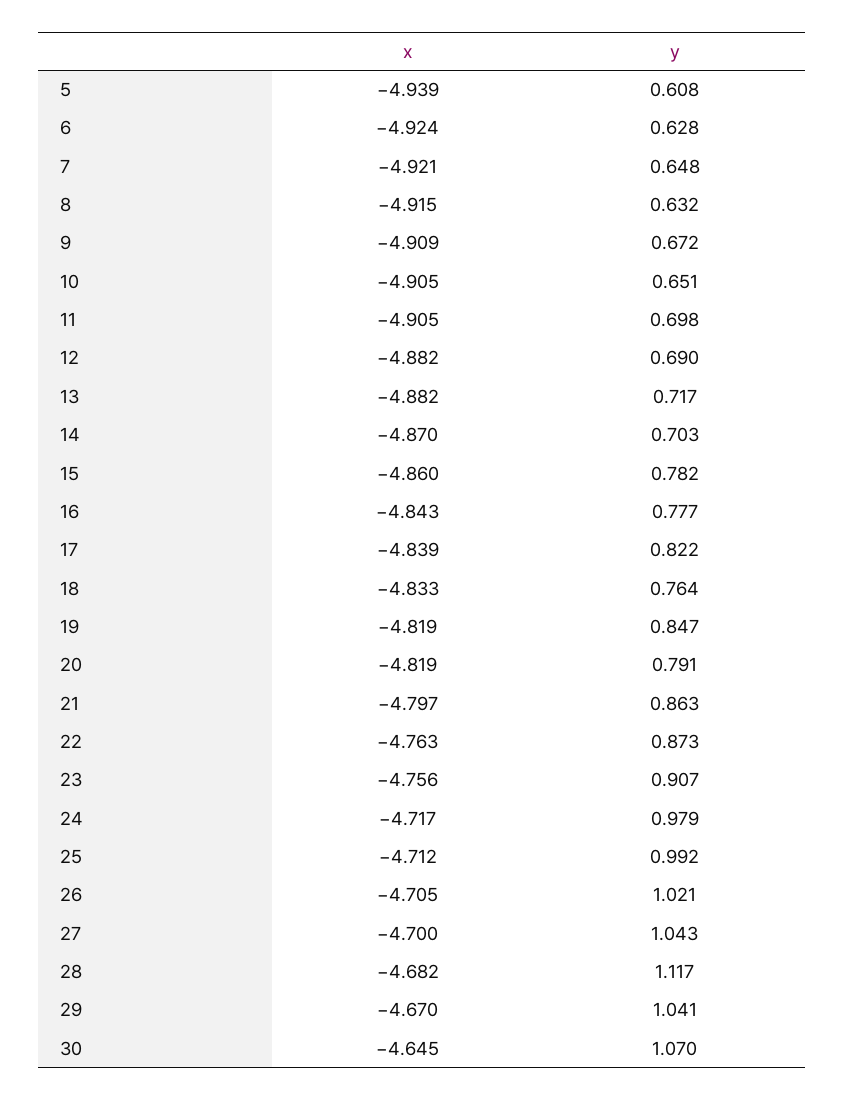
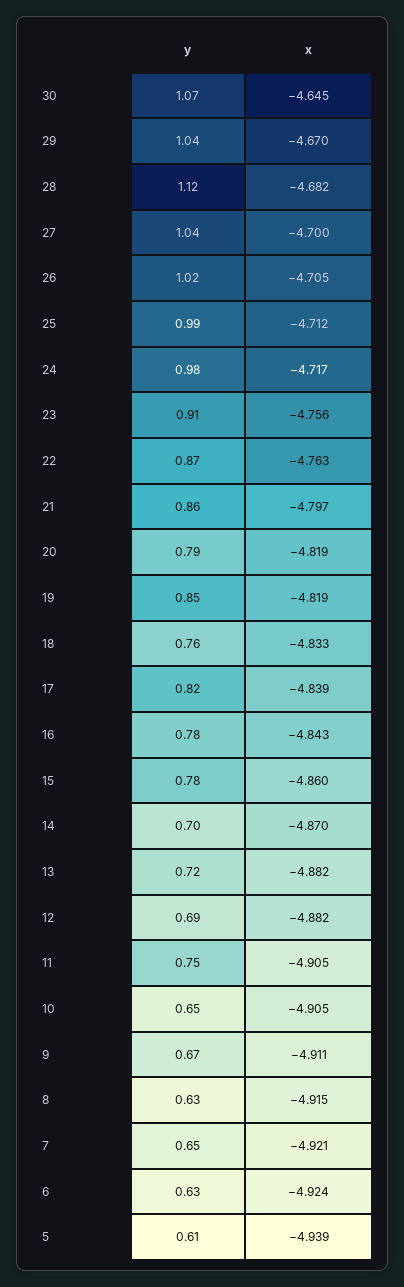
x, 9: -4.909 -> -4.911
y, 11: 0.698 -> 0.75

